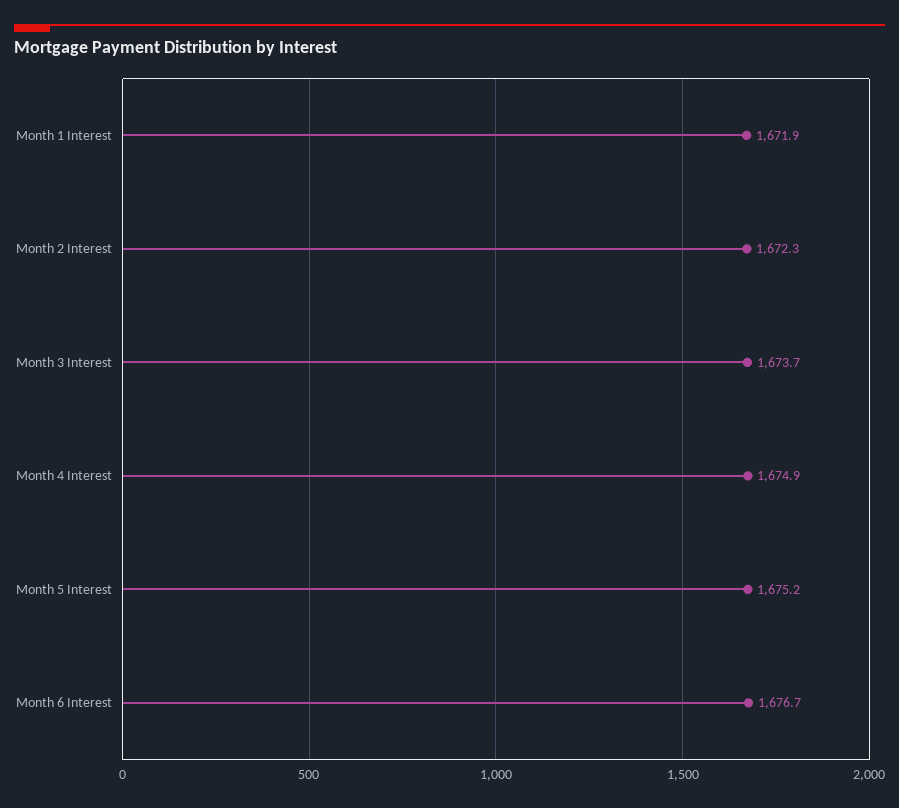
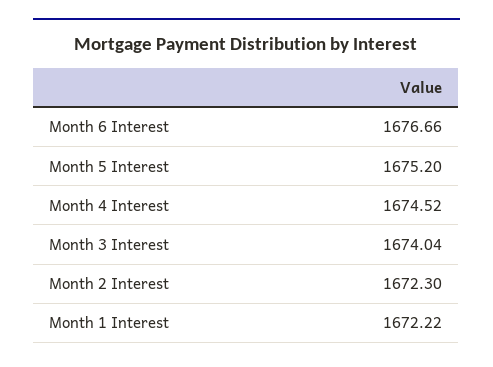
Month 1 Interest: 1671.9 -> 1672.22
Month 3 Interest: 1673.7 -> 1674.04
Month 4 Interest: 1674.9 -> 1674.52

